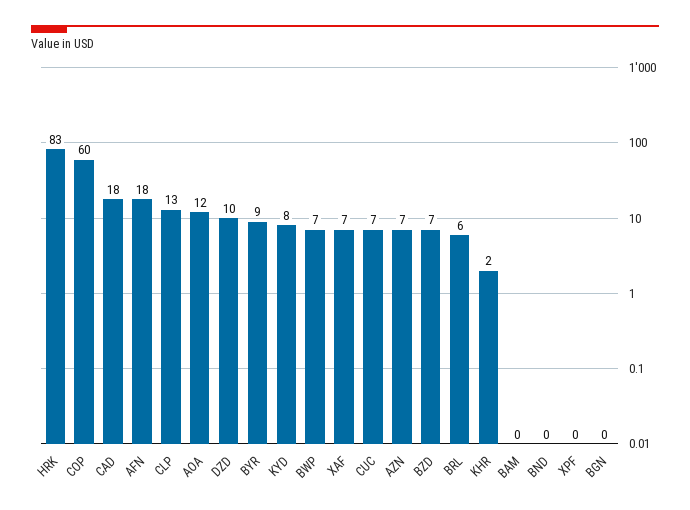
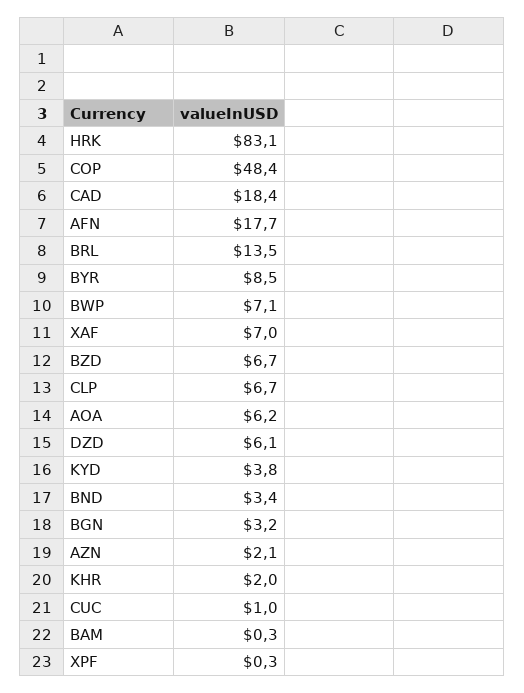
COP: 60 -> 48.4
CLP: 13 -> 6.7
AOA: 12 -> 6.2
DZD: 10 -> 6.1
KYD: 8 -> 3.8
CUC: 7 -> 1
AZN: 7 -> 2.1
BRL: 6 -> 13.5
BND: 0 -> 3.4
BGN: 0 -> 3.2

